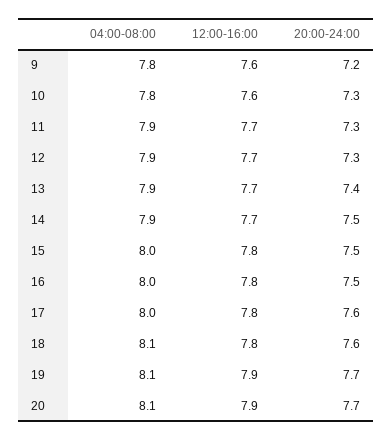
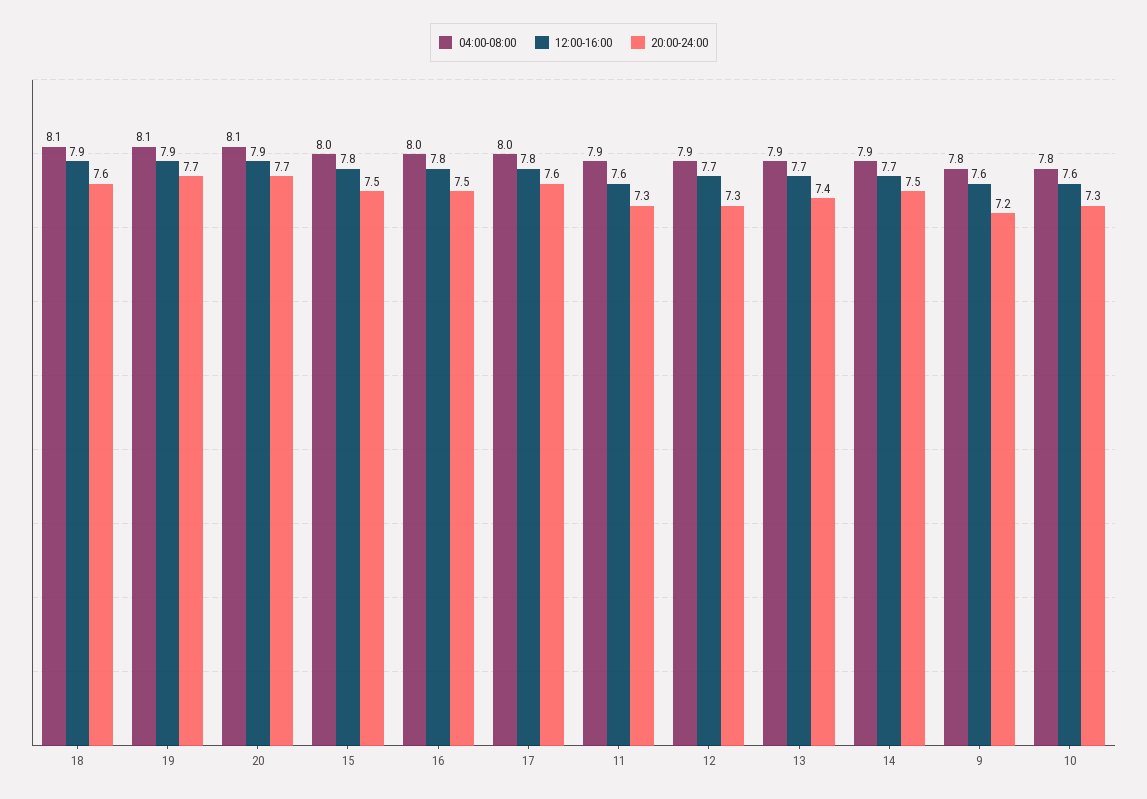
12:00-16:00, 11: 7.7 -> 7.6
12:00-16:00, 18: 7.8 -> 7.9

